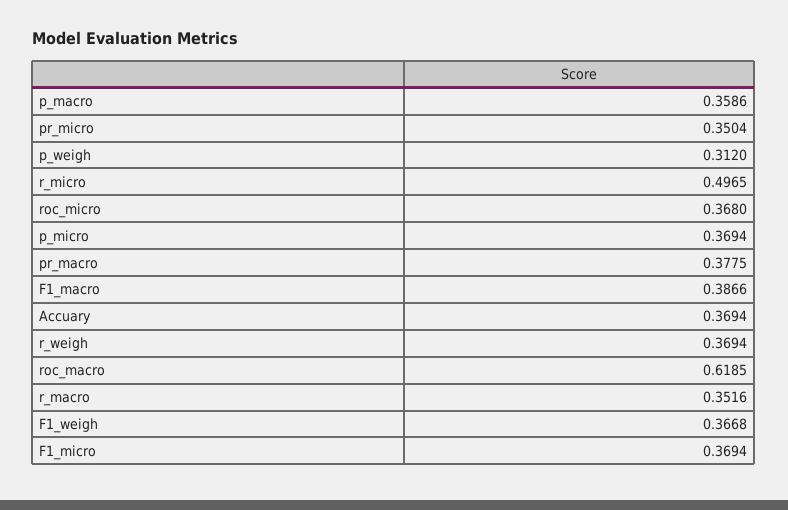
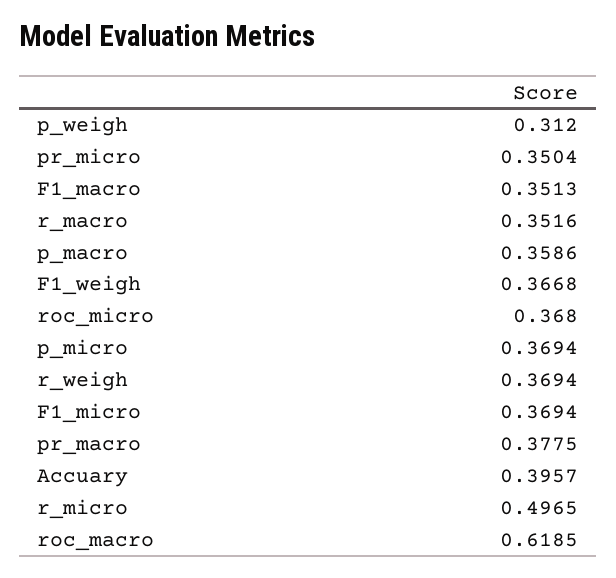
F1_macro: 0.3866 -> 0.3513
Accuary: 0.3694 -> 0.3957

